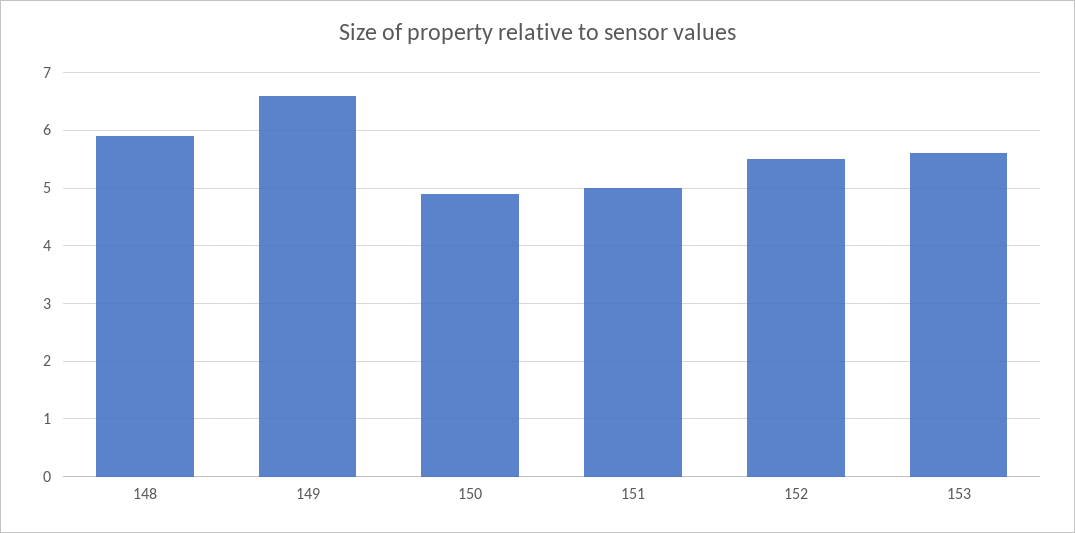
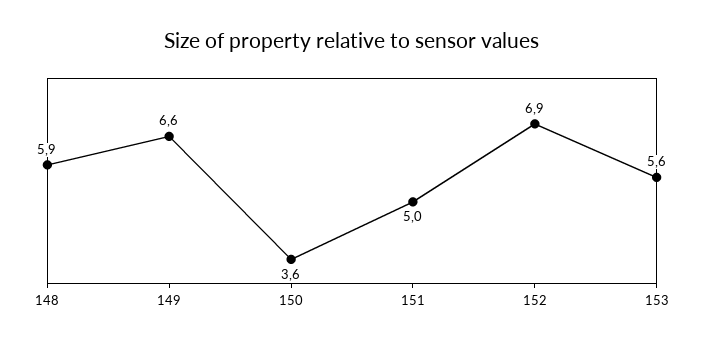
150: 5 -> 3.6
152: 5.5 -> 6.9

